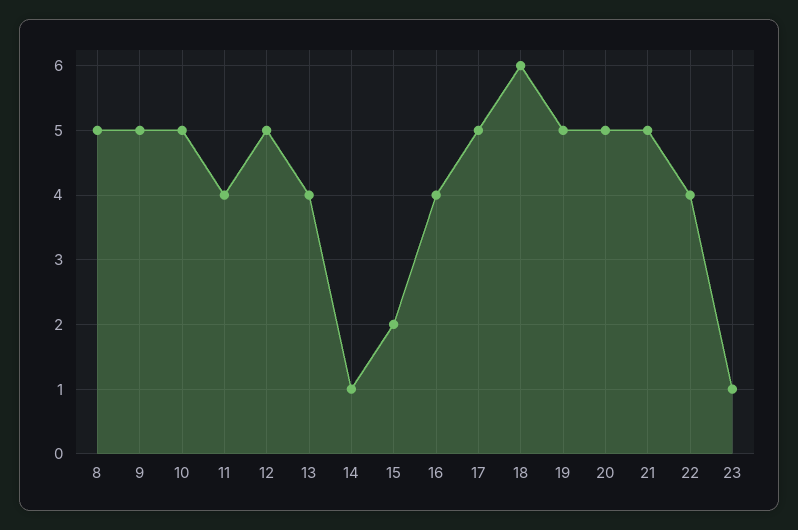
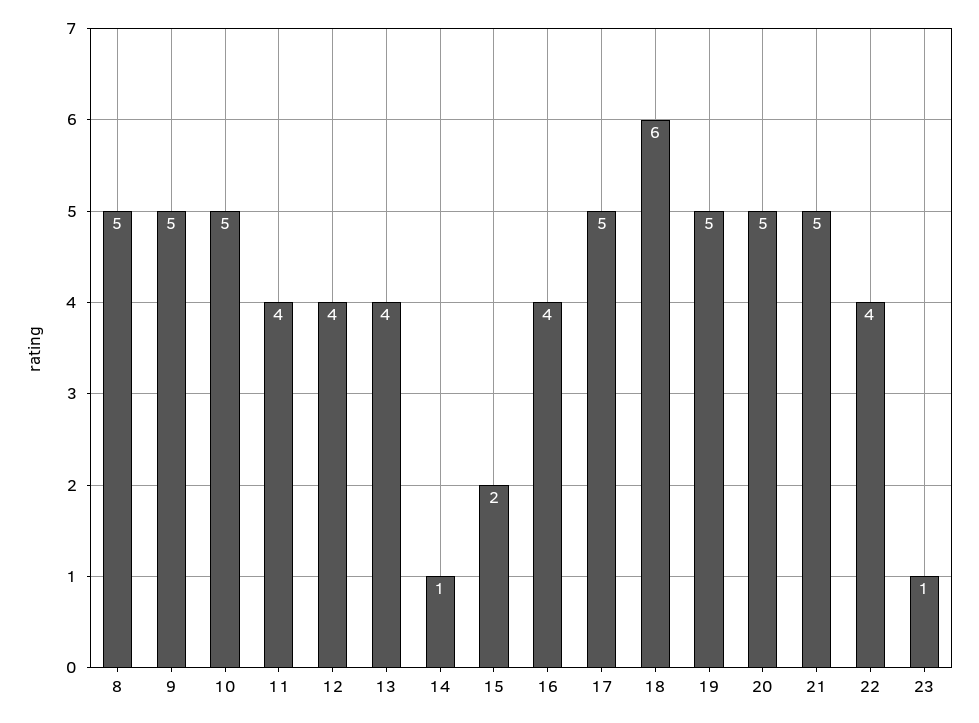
12: 5 -> 4

